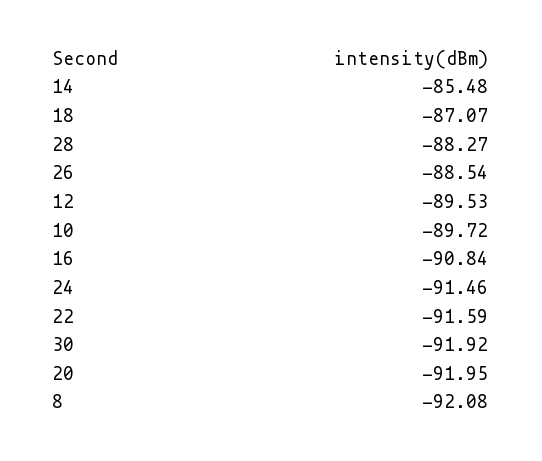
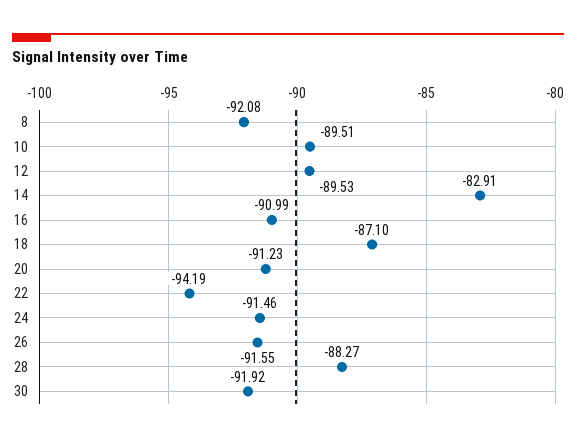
14: -85.48 -> -82.91
18: -87.07 -> -87.1
26: -88.54 -> -91.55
10: -89.72 -> -89.51
16: -90.84 -> -90.99
22: -91.59 -> -94.19
20: -91.95 -> -91.23

